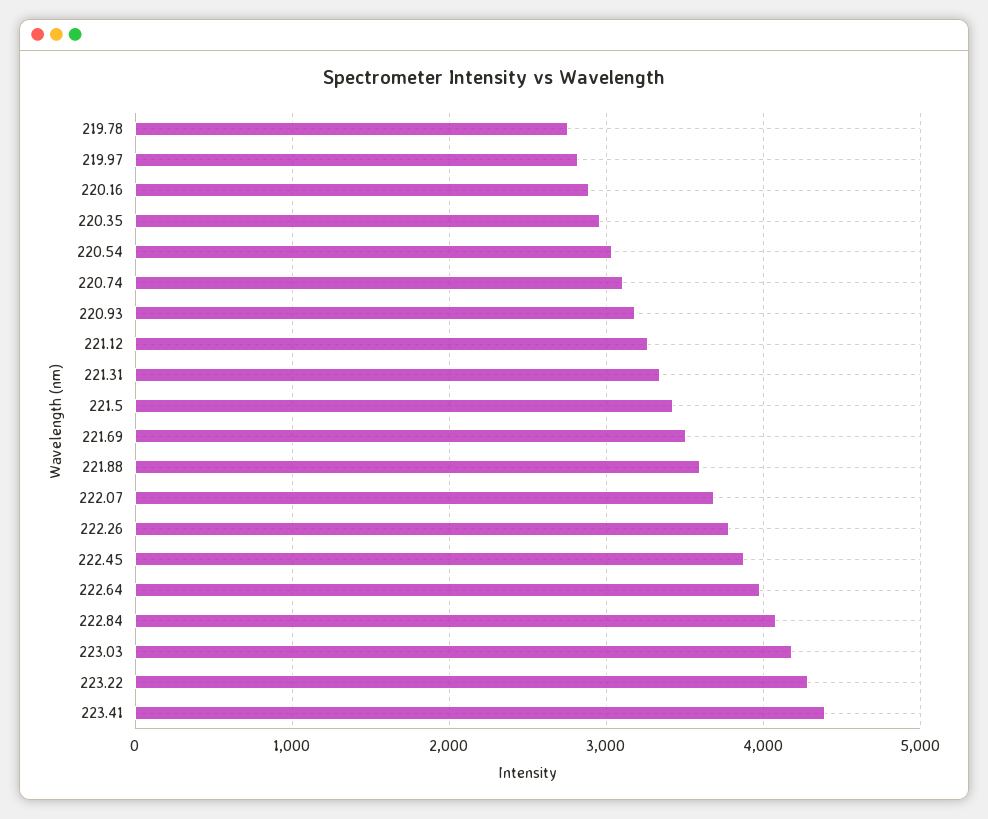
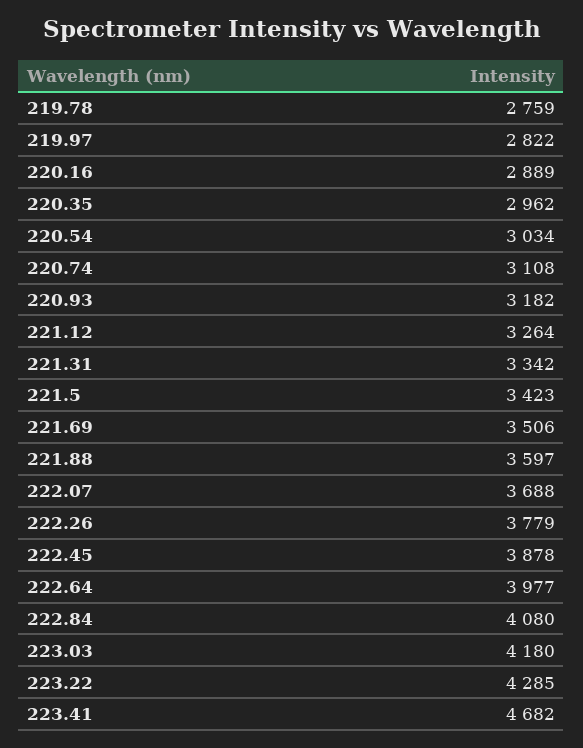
223.41: 4400 -> 4682

